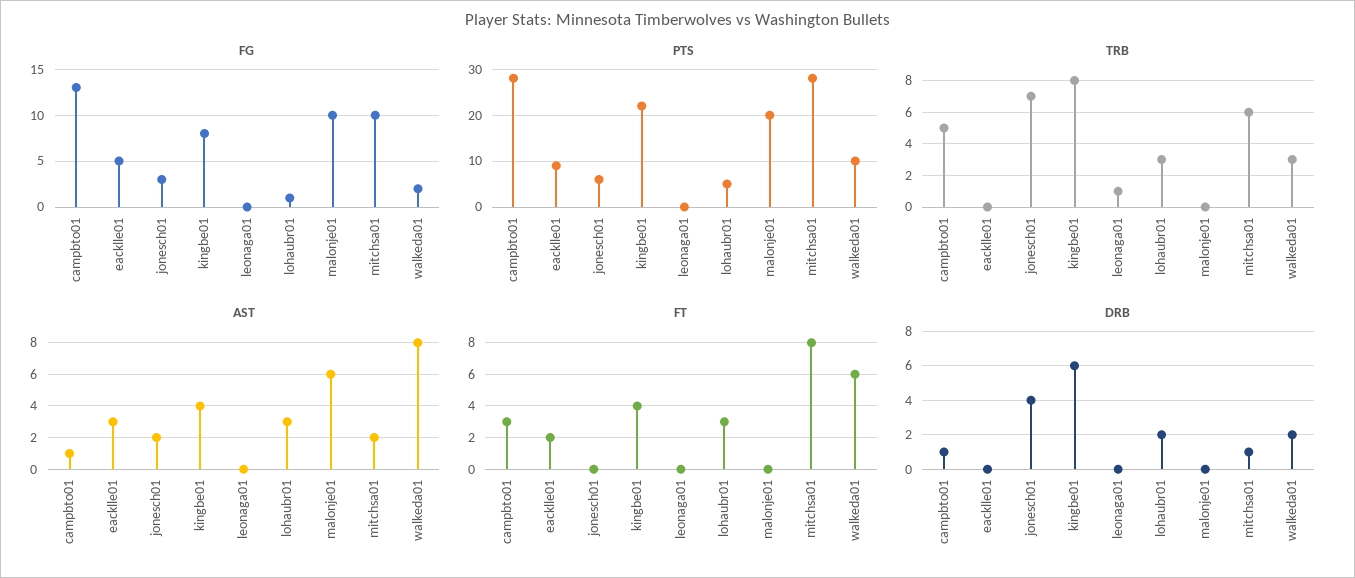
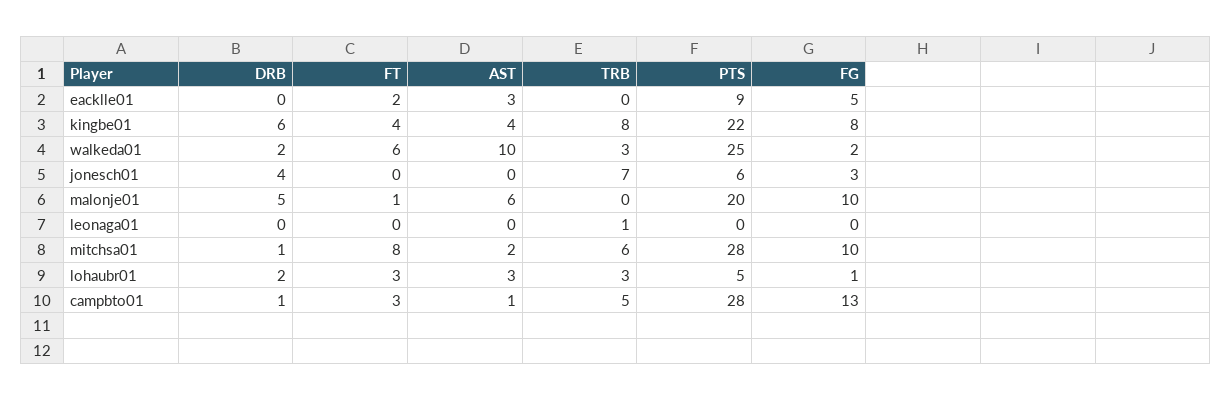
PTS, walkeda01: 10 -> 25
AST, jonesch01: 2 -> 0
AST, walkeda01: 8 -> 10
FT, malonje01: 0 -> 1
DRB, malonje01: 0 -> 5

